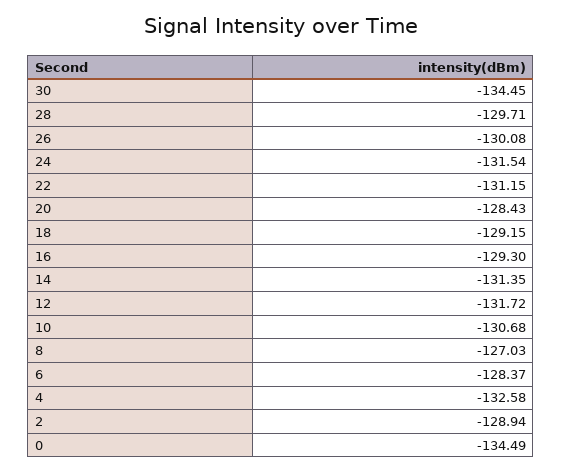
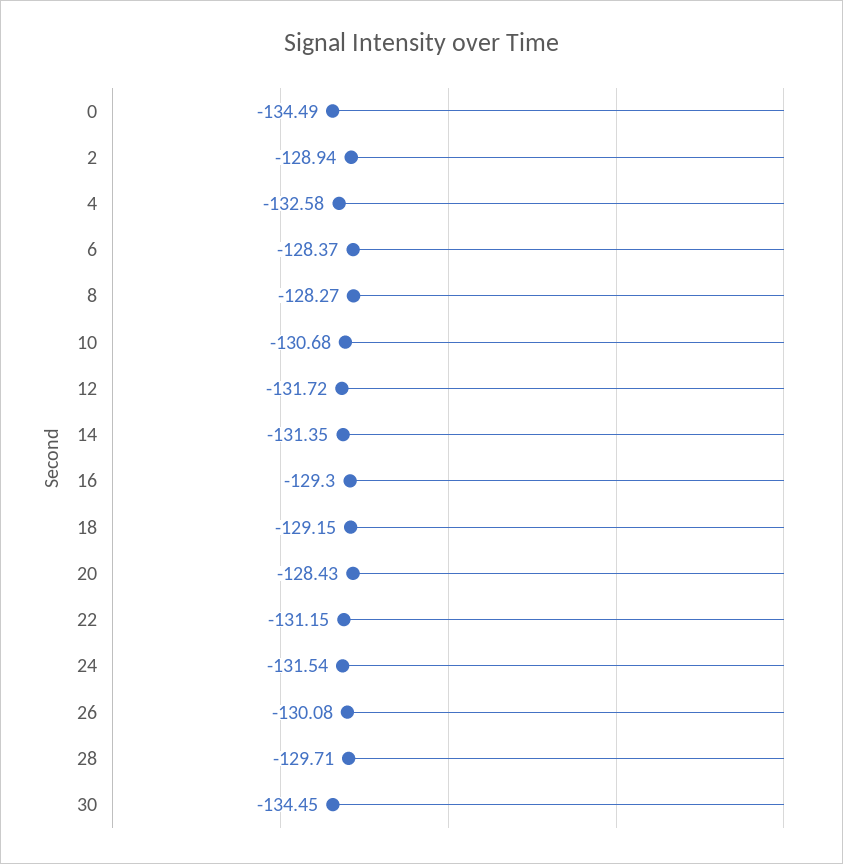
8: -127.03 -> -128.27

